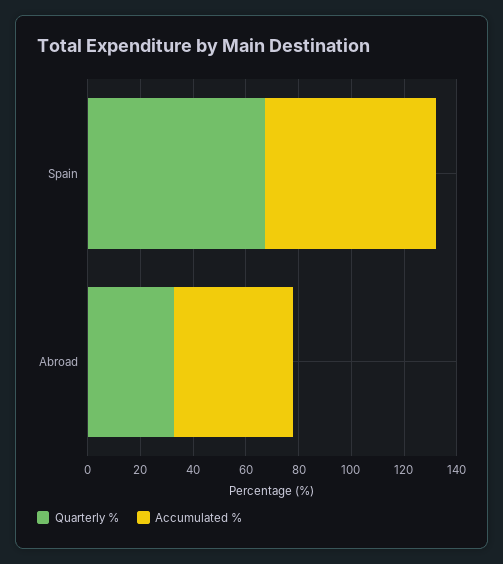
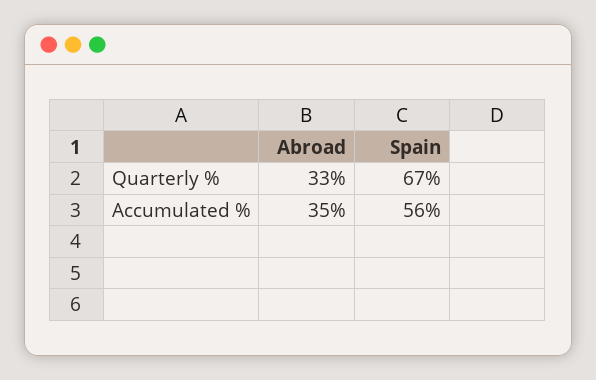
Accumulated %, Spain: 65 -> 56
Accumulated %, Abroad: 45 -> 35

